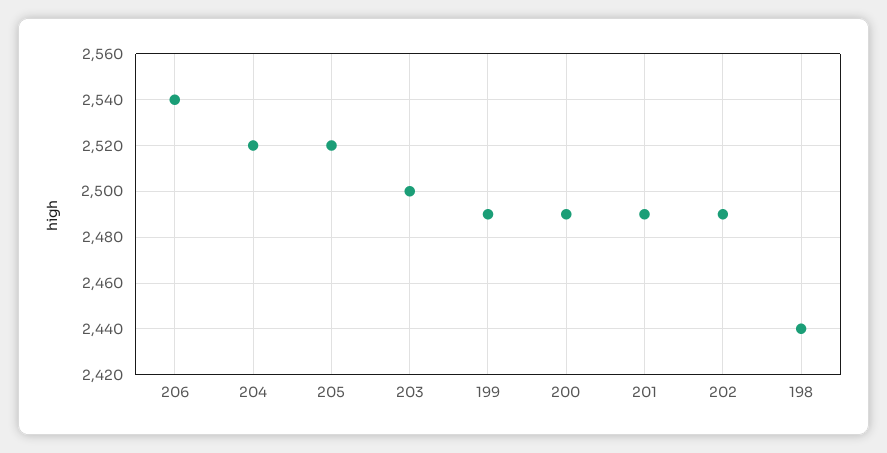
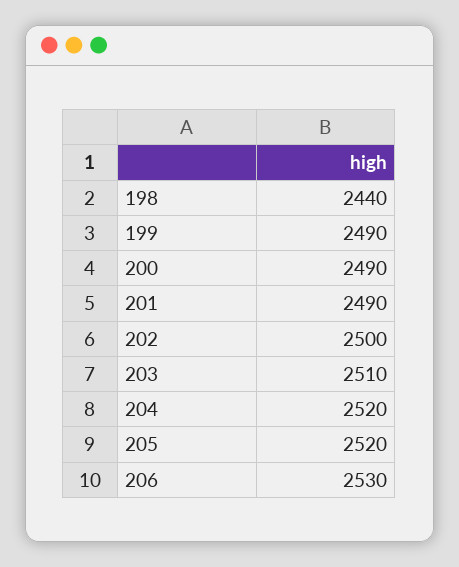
206: 2540 -> 2530
203: 2500 -> 2510
202: 2490 -> 2500

